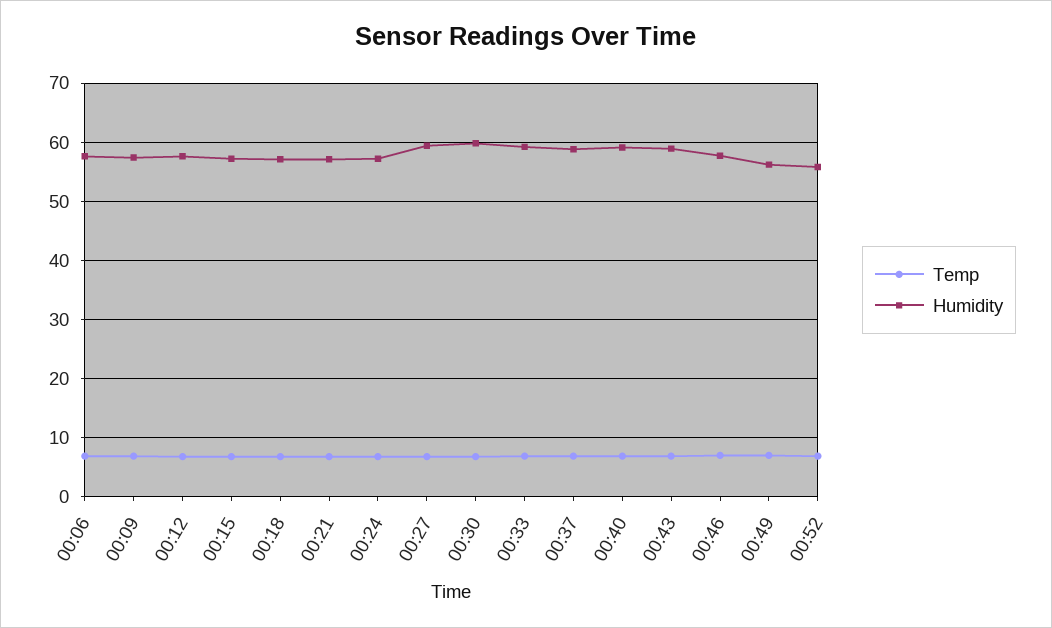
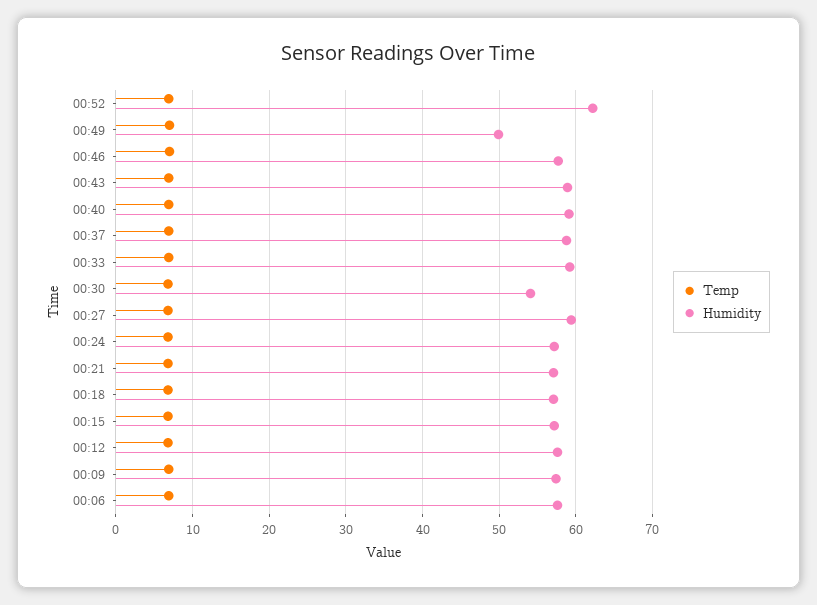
Humidity, 00:30: 60 -> 54
Humidity, 00:49: 56 -> 50
Humidity, 00:52: 56 -> 62

